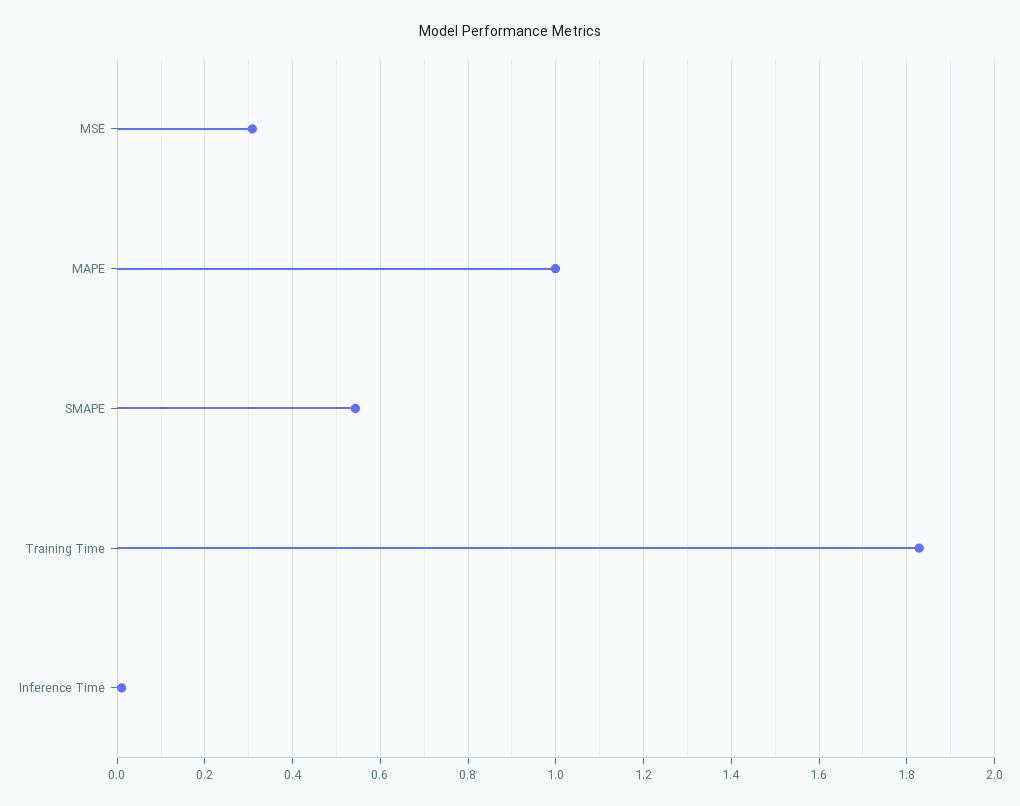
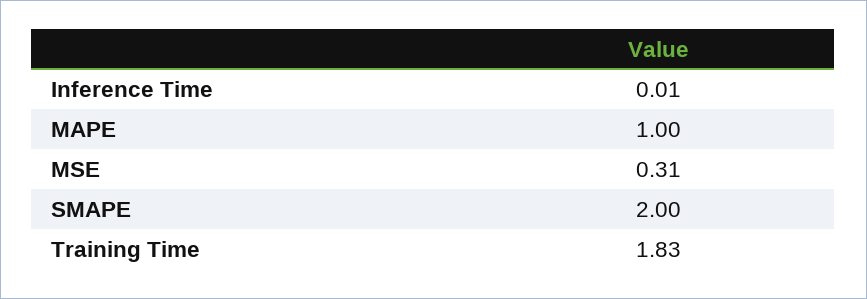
SMAPE: 0.54 -> 2

